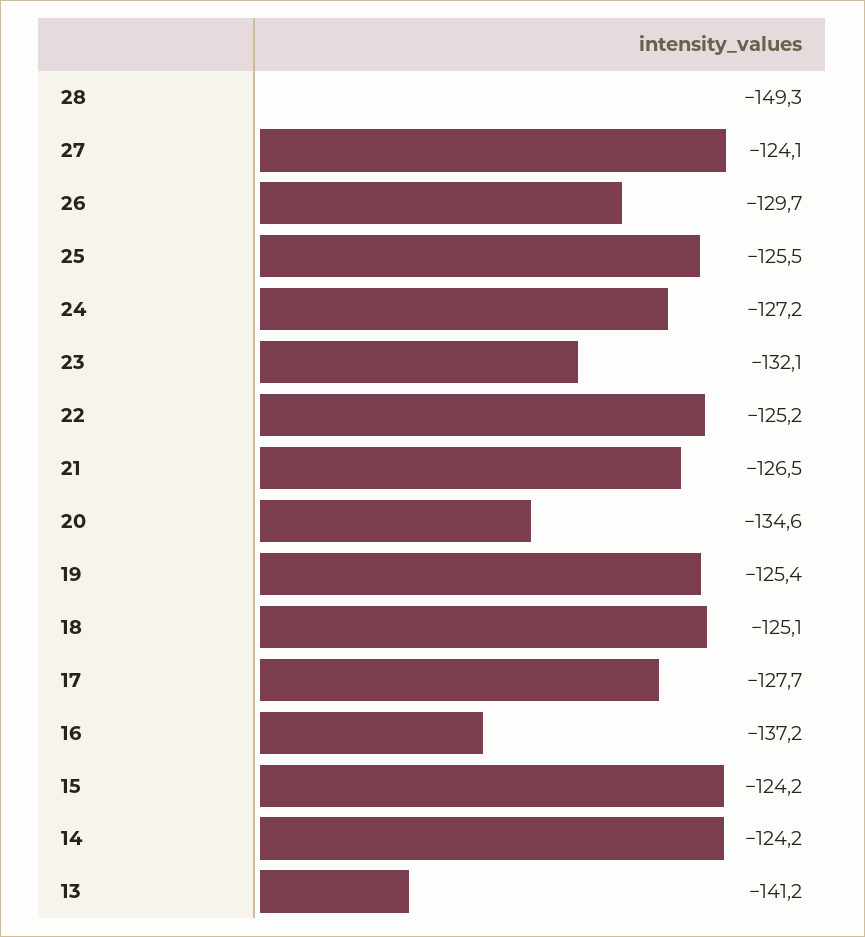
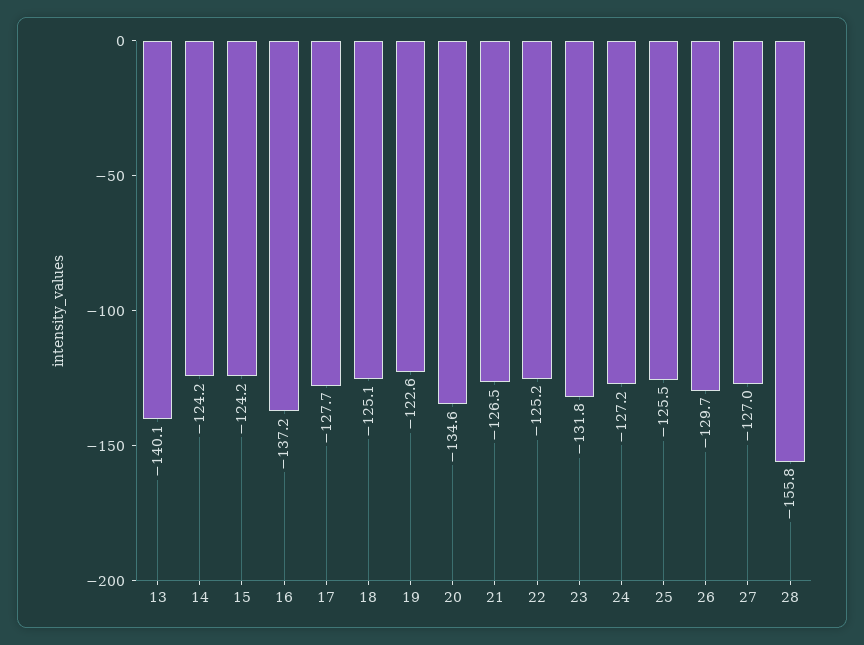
28: -149.3 -> -155.8
27: -124.1 -> -127
23: -132.1 -> -131.8
19: -125.4 -> -122.6
13: -141.2 -> -140.1

